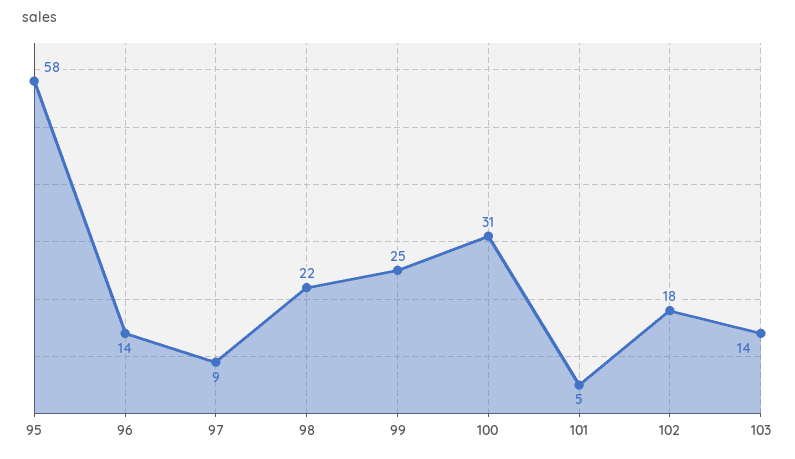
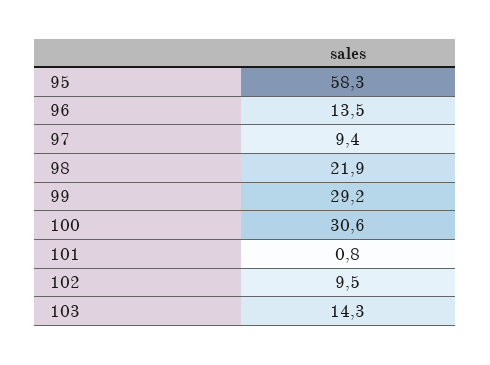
99: 25 -> 29.2
101: 5 -> 0.8
102: 18 -> 9.5

